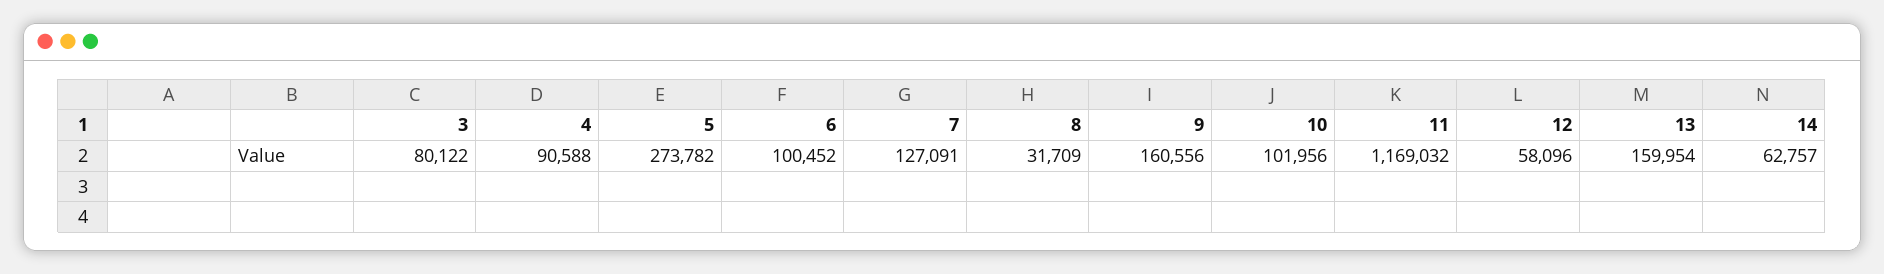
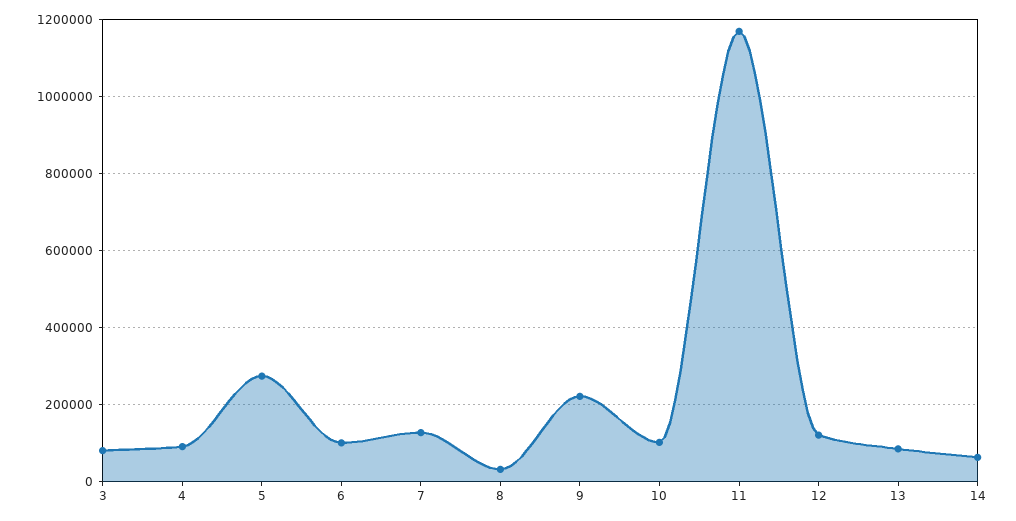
9: 160556 -> 220000
12: 58096 -> 120000
13: 159954 -> 80000

